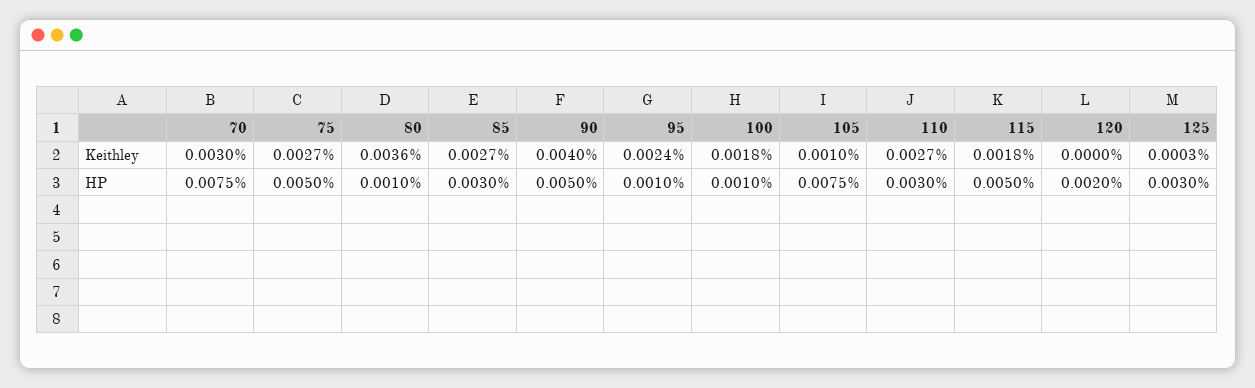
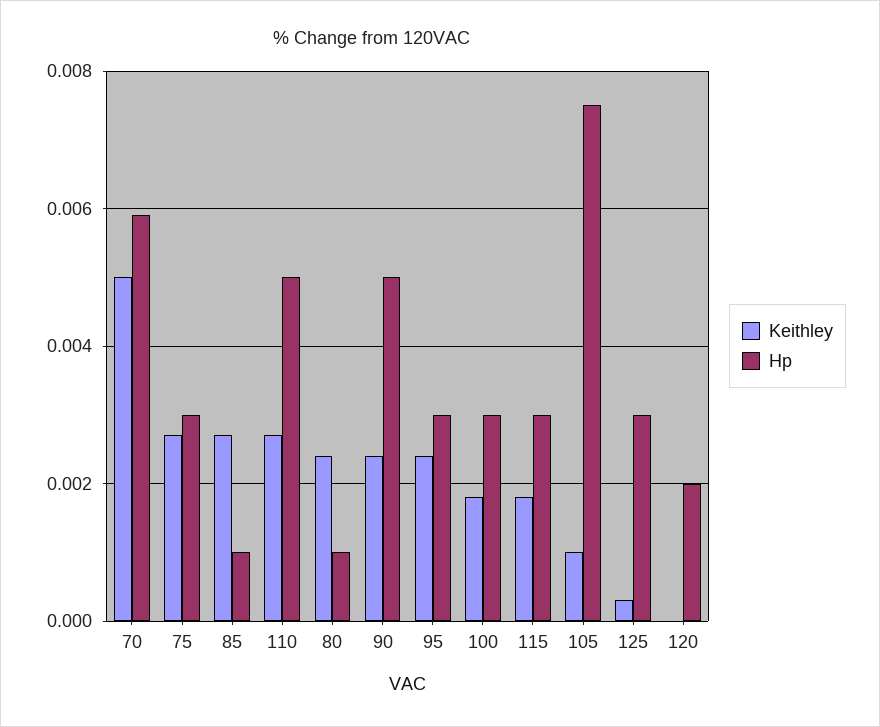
Keithley, 70: 0.003 -> 0.005
Keithley, 80: 0.0036 -> 0.0025
Keithley, 90: 0.004 -> 0.0025
HP, 70: 0.0075 -> 0.006
HP, 75: 0.005 -> 0.003
HP, 85: 0.003 -> 0.001
HP, 95: 0.001 -> 0.003
HP, 100: 0.001 -> 0.003
HP, 110: 0.003 -> 0.005
HP, 115: 0.005 -> 0.003

